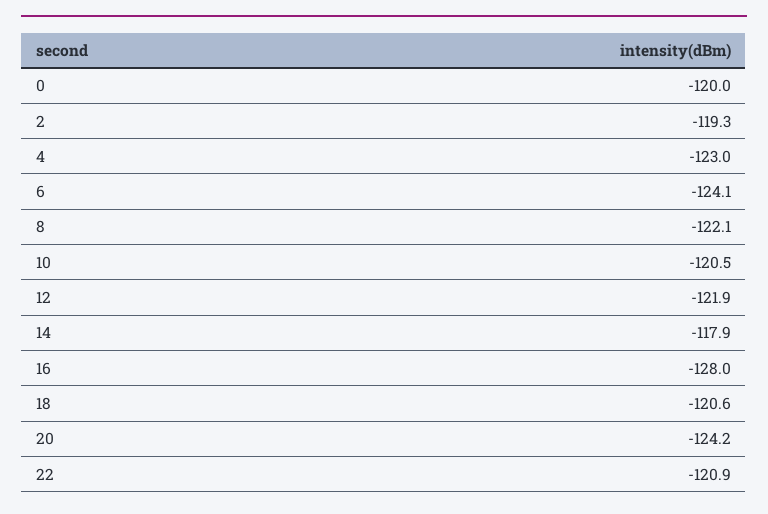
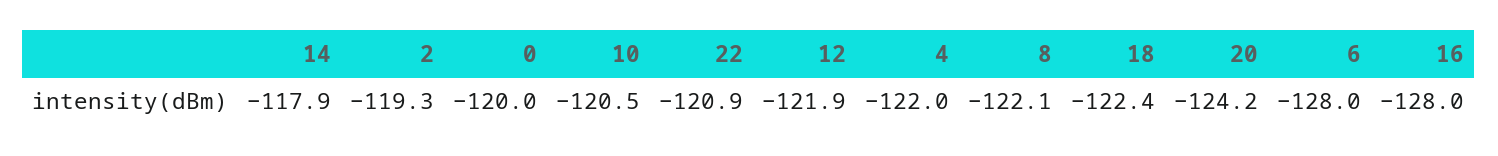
4: -123 -> -122
6: -124.1 -> -128
18: -120.6 -> -122.4

